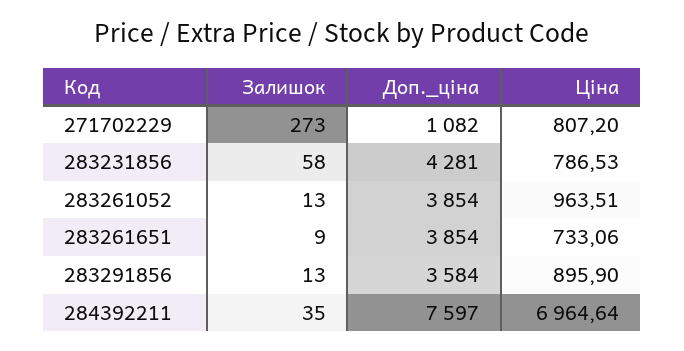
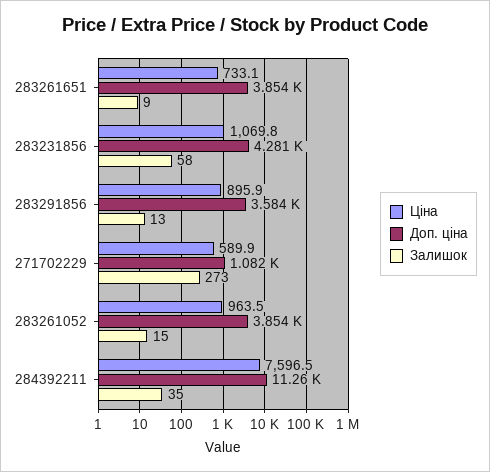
Ціна, 271702229: 807.2 -> 589.9
Ціна, 283231856: 786.53 -> 1069.8
Залишок, 283261052: 13 -> 15
Доп._ціна, 284392211: 7597 -> 11260
Ціна, 284392211: 6964.64 -> 7596.5

